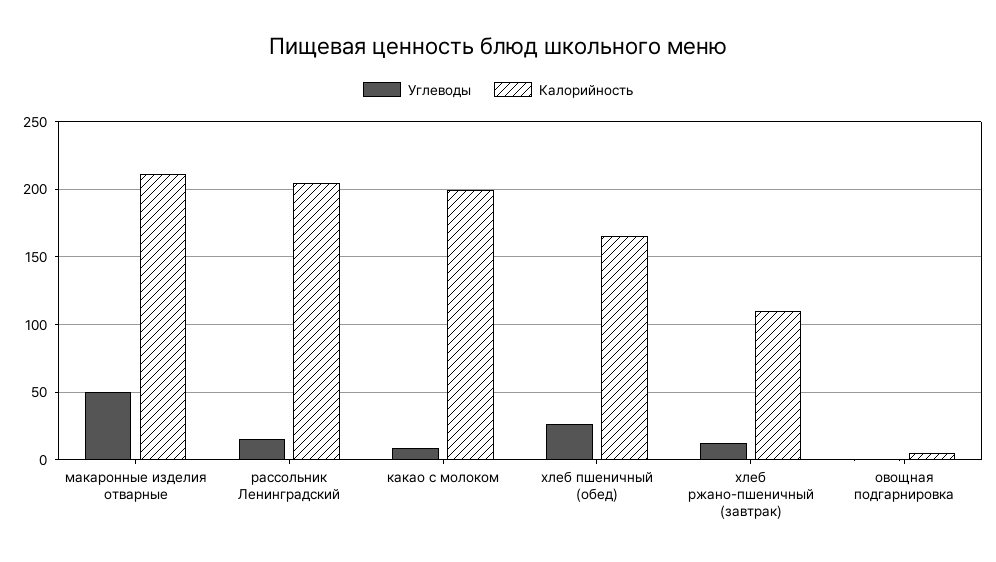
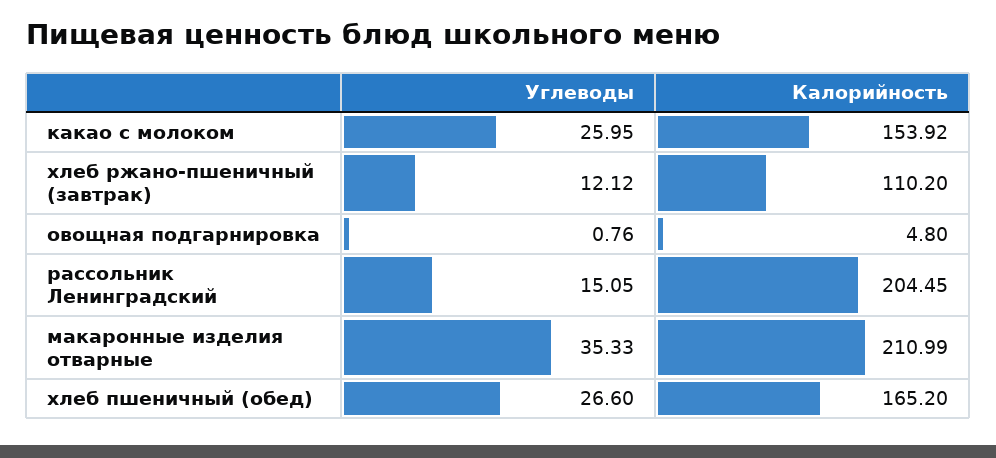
Углеводы, макаронные изделия отварные: 50 -> 35.33
Углеводы, какао с молоком: 10 -> 25.95
Калорийность, какао с молоком: 200 -> 153.92

